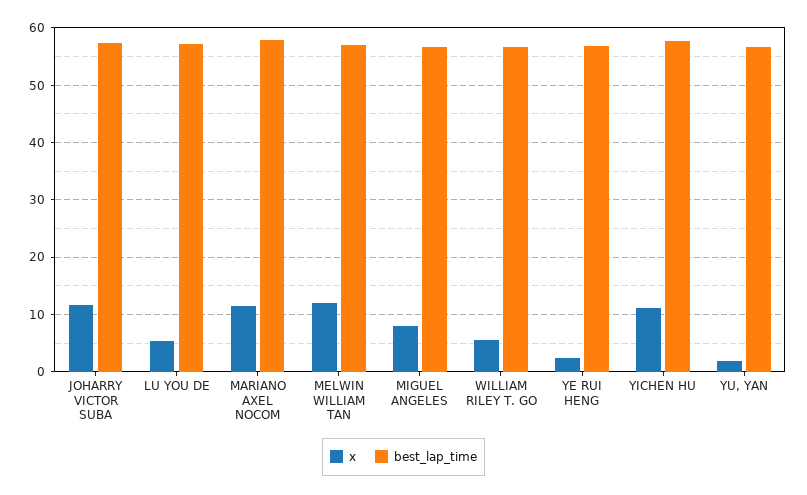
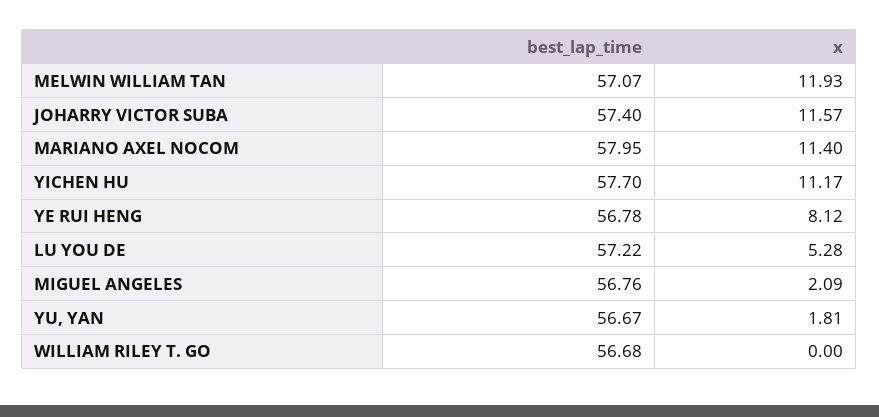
x, MIGUEL ANGELES: 8 -> 2.09
x, WILLIAM RILEY T. GO: 6 -> 0
x, YE RUI HENG: 2 -> 8.12

